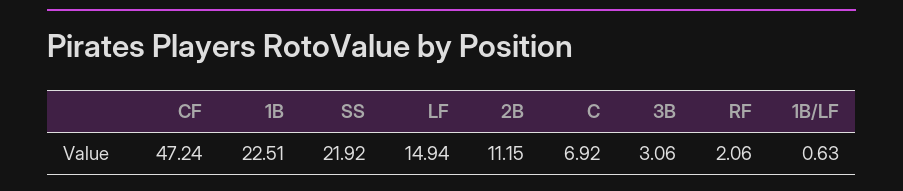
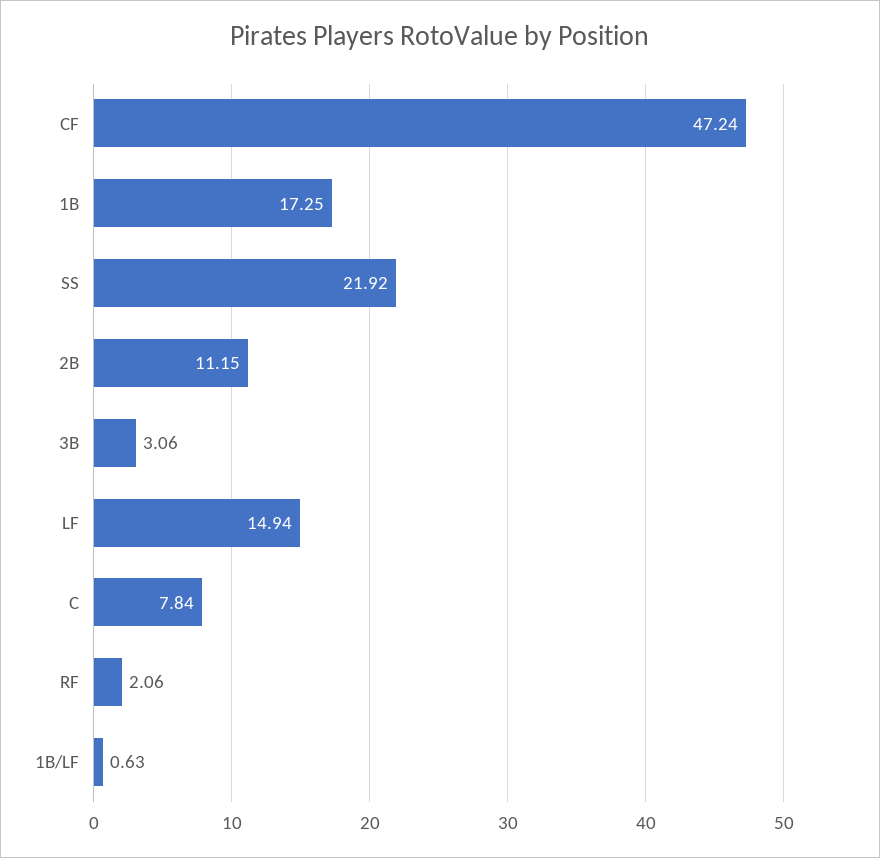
1B: 22.51 -> 17.25
C: 6.92 -> 7.84

